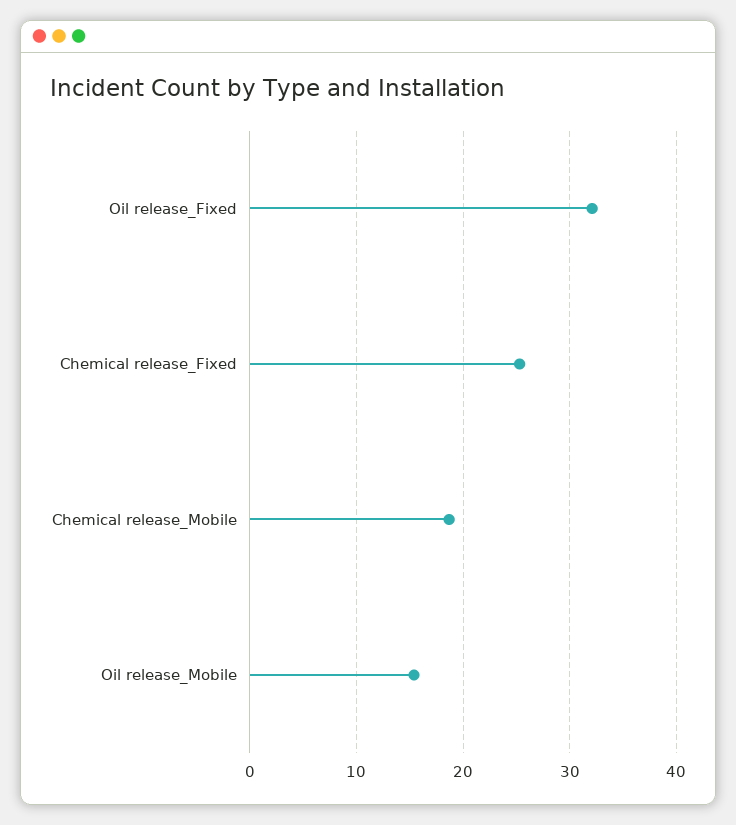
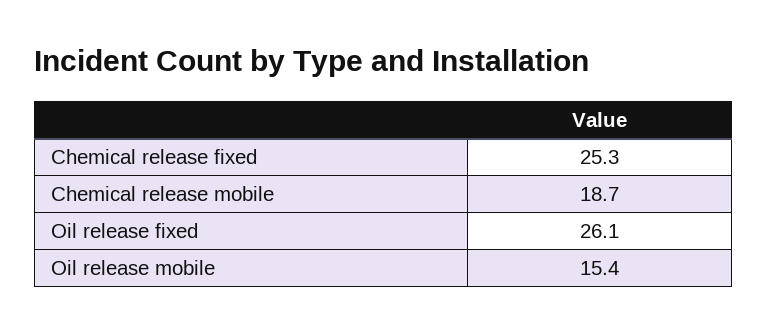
Oil release_Fixed: 32 -> 26.1

